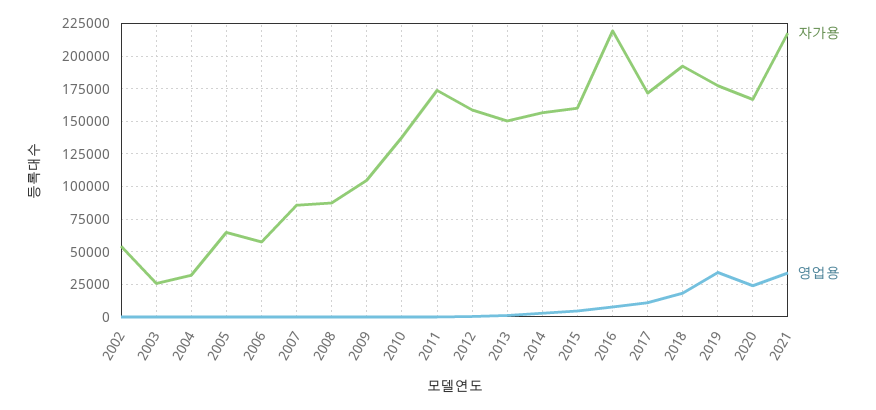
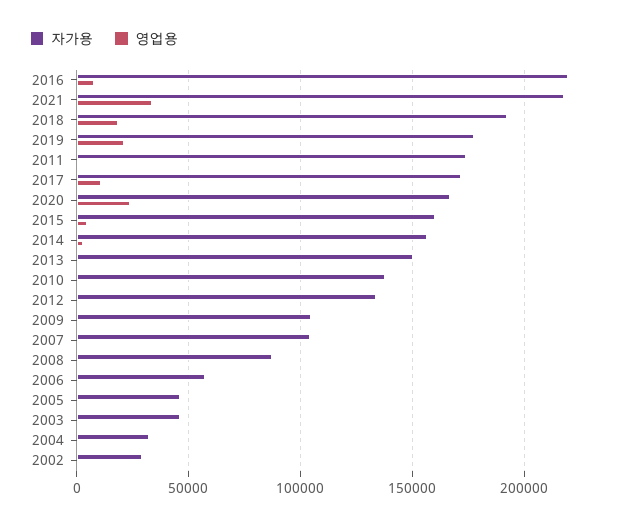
자가용, 2002: 55000 -> 30000
자가용, 2003: 25000 -> 45000
자가용, 2005: 65000 -> 45000
자가용, 2007: 85000 -> 105000
자가용, 2012: 160000 -> 135000
영업용, 2019: 35000 -> 20000

